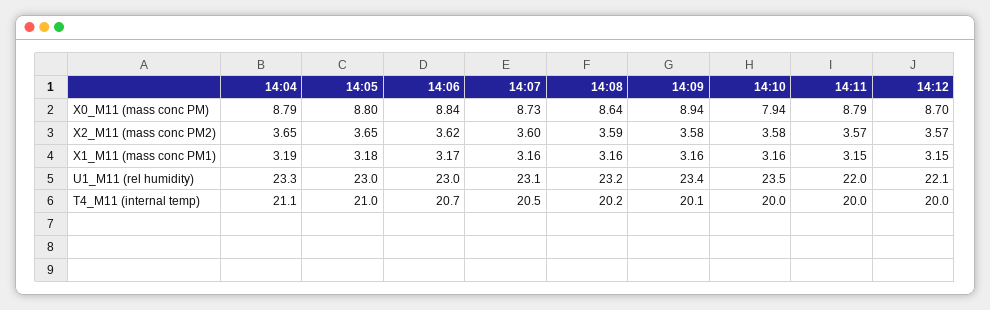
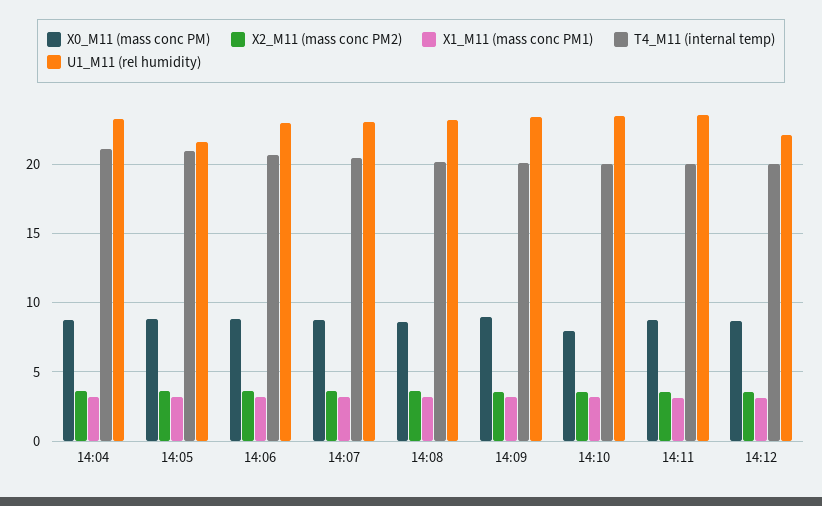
U1_M11 (rel humidity), 14:05: 23 -> 21.5
U1_M11 (rel humidity), 14:11: 22 -> 23.5

